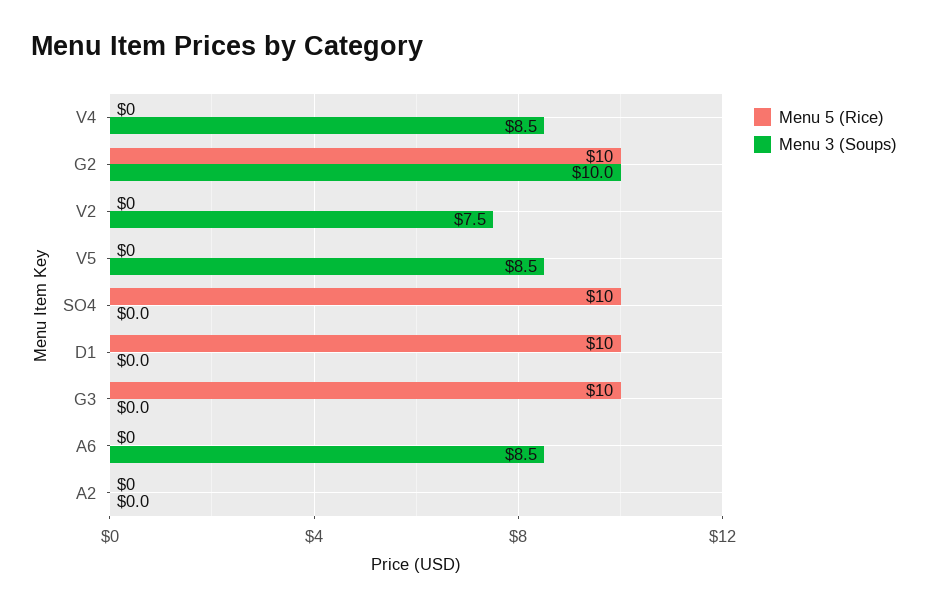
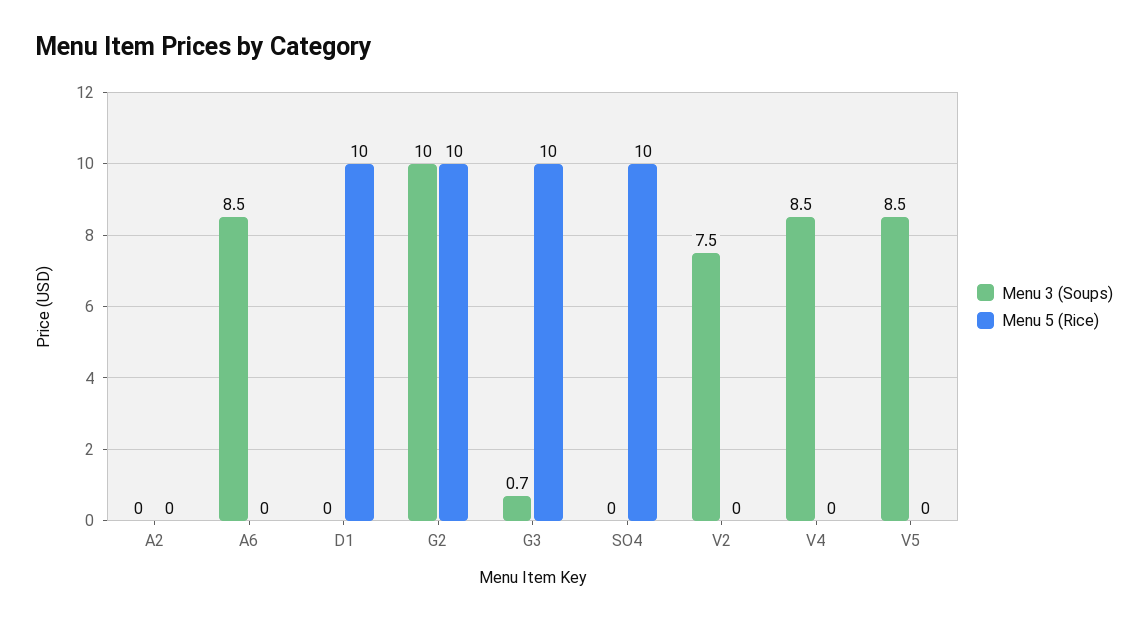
Menu 3 (Soups), G3: 0 -> 0.7

